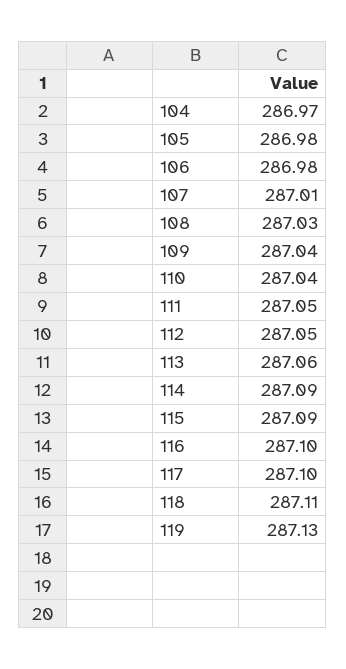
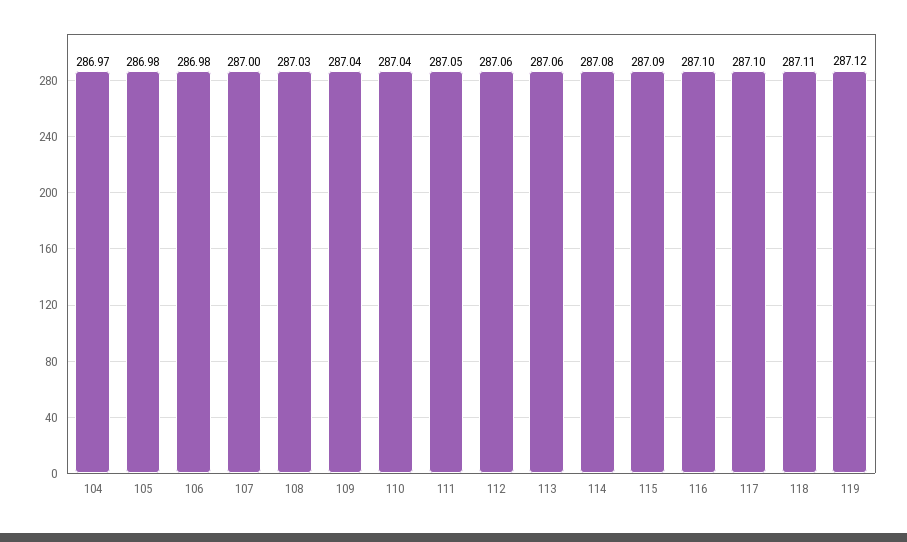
107: 287.01 -> 287
112: 287.05 -> 287.06
114: 287.09 -> 287.08
119: 287.13 -> 287.12

